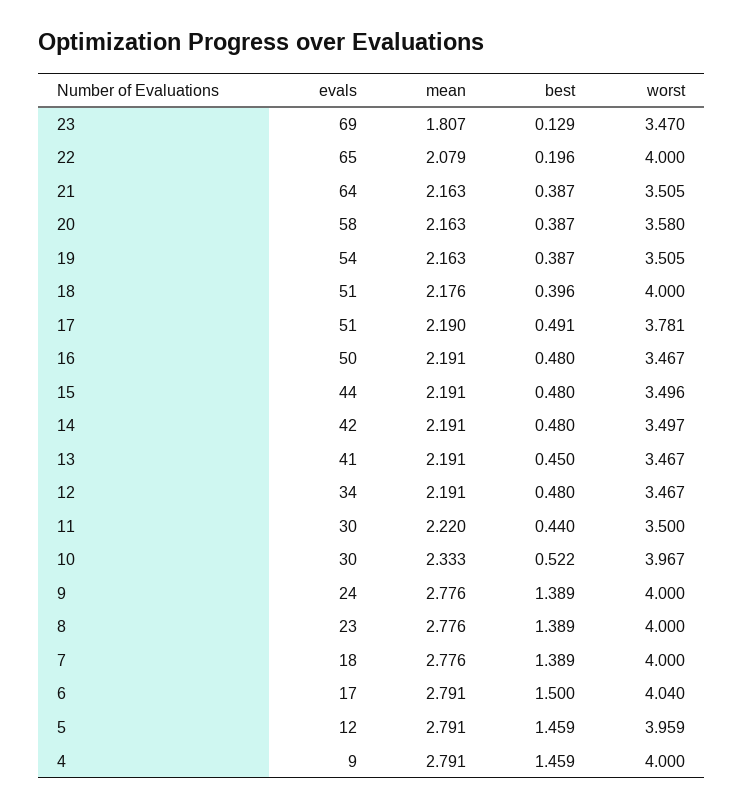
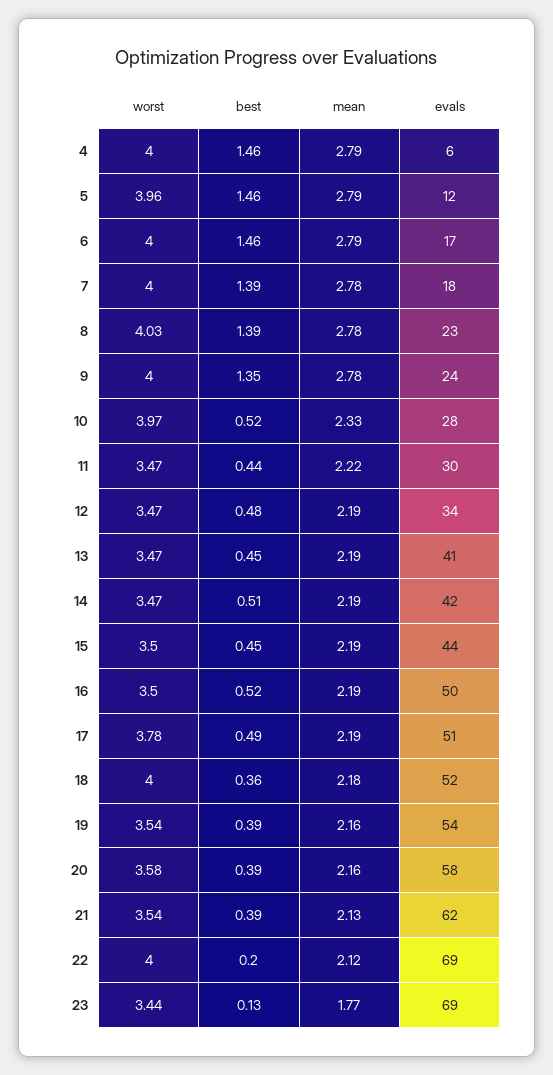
mean, 23: 1.807 -> 1.77
worst, 23: 3.47 -> 3.44
evals, 22: 65 -> 69
mean, 22: 2.079 -> 2.12
evals, 21: 64 -> 62
mean, 21: 2.163 -> 2.13
worst, 21: 3.505 -> 3.54
worst, 19: 3.505 -> 3.54
evals, 18: 51 -> 52
best, 18: 0.396 -> 0.36
best, 16: 0.48 -> 0.52
worst, 16: 3.467 -> 3.5
best, 15: 0.48 -> 0.45
best, 14: 0.48 -> 0.51
worst, 14: 3.497 -> 3.47
worst, 11: 3.5 -> 3.47
evals, 10: 30 -> 28
best, 9: 1.389 -> 1.35
worst, 8: 4 -> 4.03
best, 6: 1.5 -> 1.46
worst, 6: 4.04 -> 4
evals, 4: 9 -> 6

